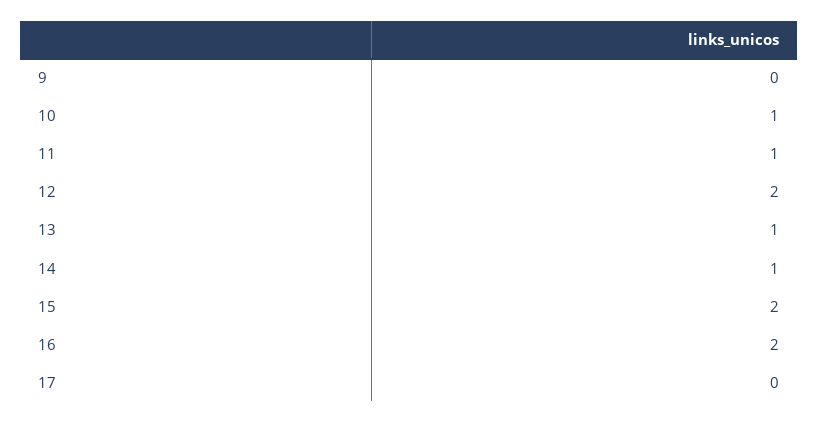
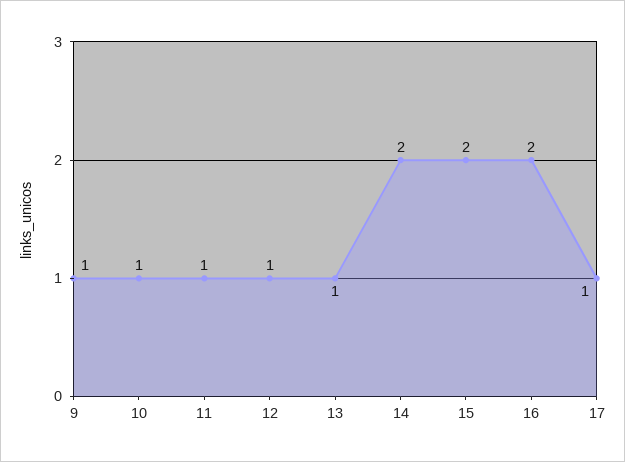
9: 0 -> 1
12: 2 -> 1
14: 1 -> 2
17: 0 -> 1

